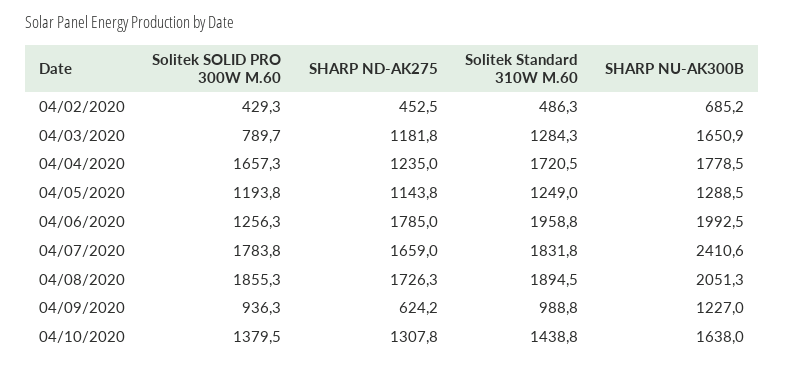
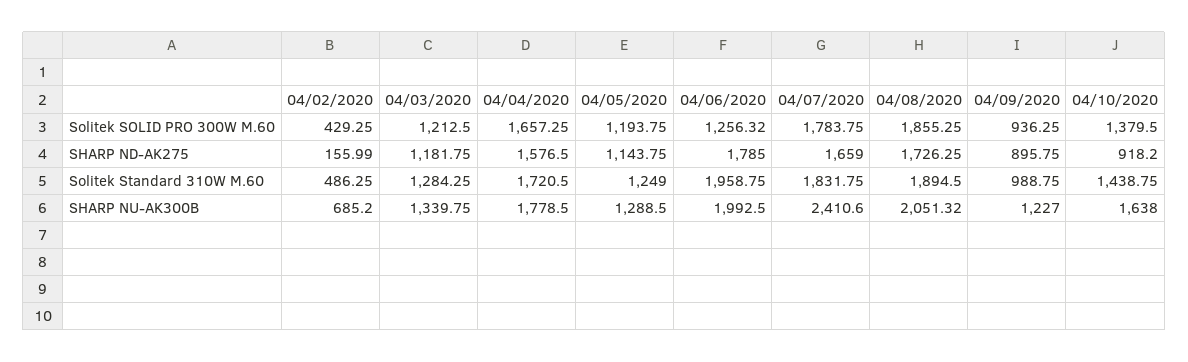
SHARP ND-AK275, 04/02/2020: 452.5 -> 155.99
Solitek SOLID PRO 300W M.60, 04/03/2020: 789.7 -> 1212.5
SHARP NU-AK300B, 04/03/2020: 1650.9 -> 1339.75
SHARP ND-AK275, 04/04/2020: 1235 -> 1576.5
SHARP ND-AK275, 04/09/2020: 624.2 -> 895.75
SHARP ND-AK275, 04/10/2020: 1307.8 -> 918.2

